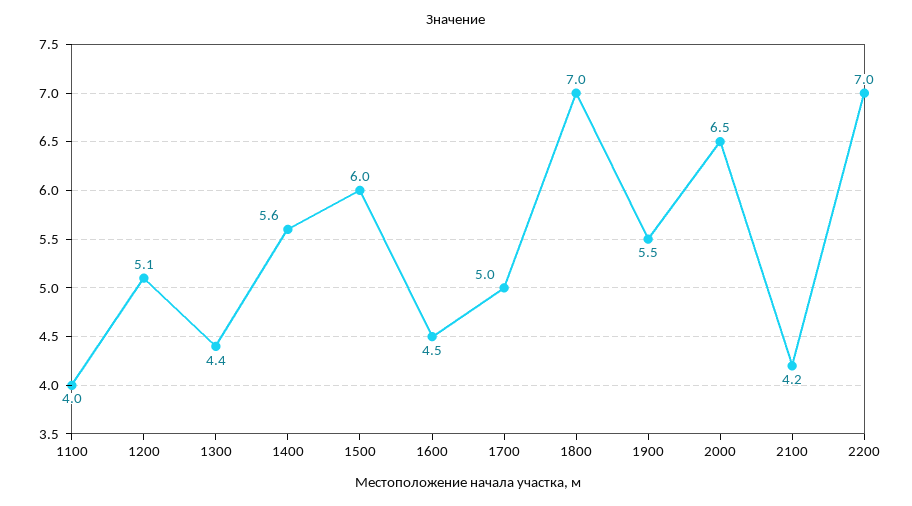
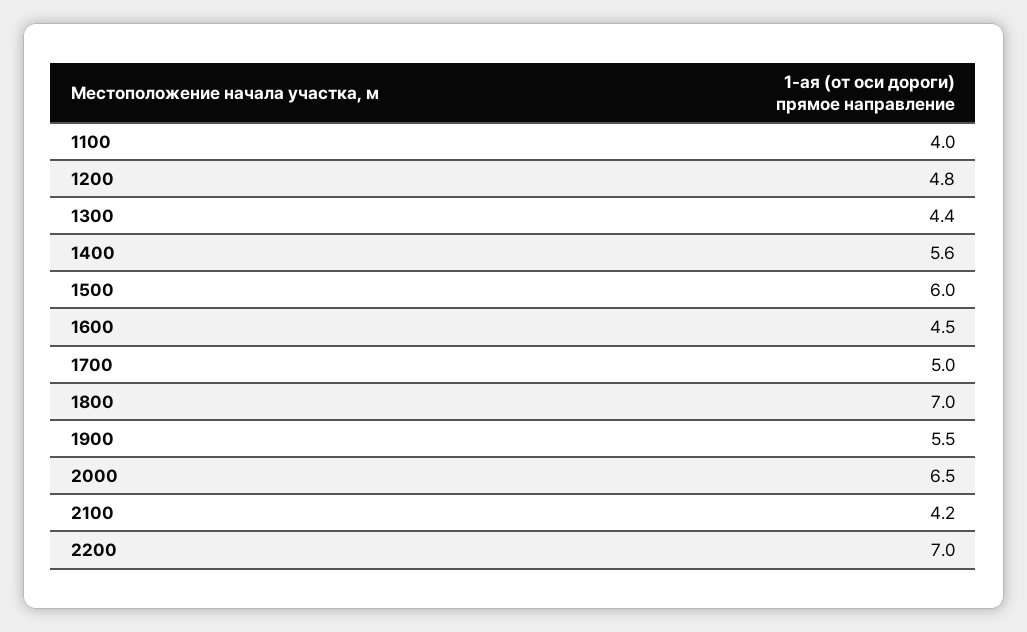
1200: 5.1 -> 4.8

